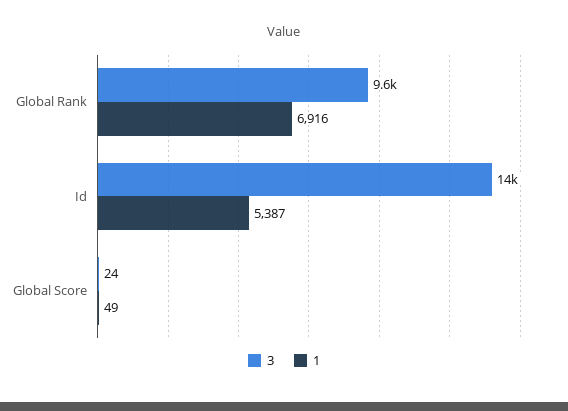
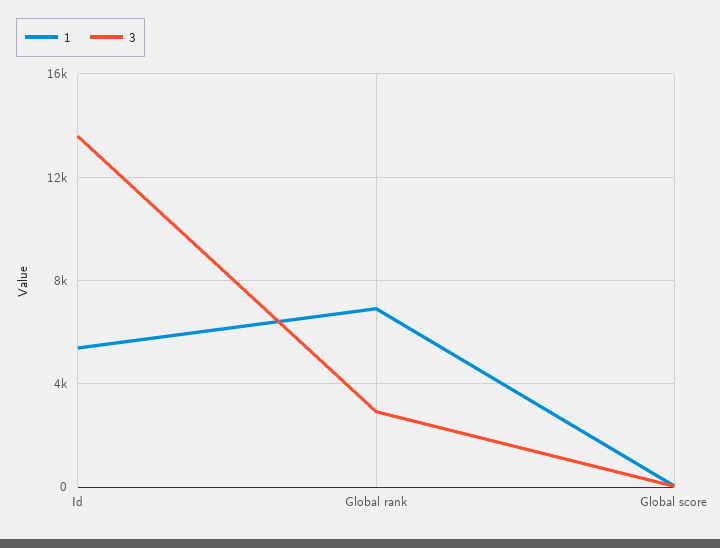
3, Global Rank: 9600 -> 3000

